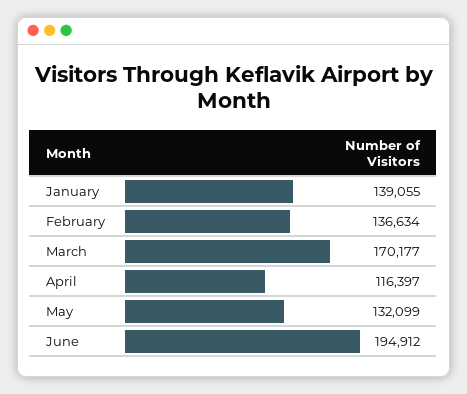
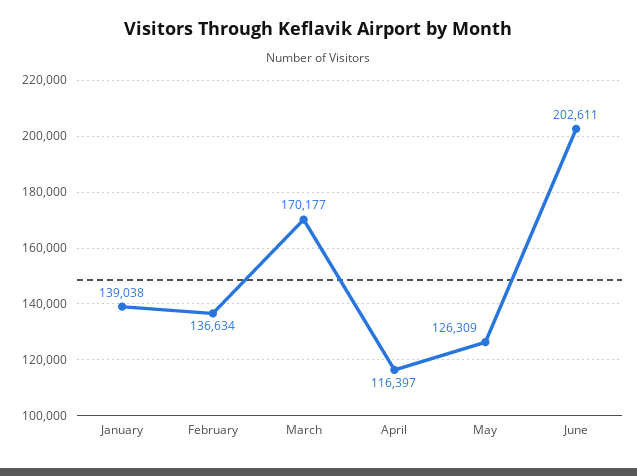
January: 139055 -> 139038
May: 132099 -> 126309
June: 194912 -> 202611

